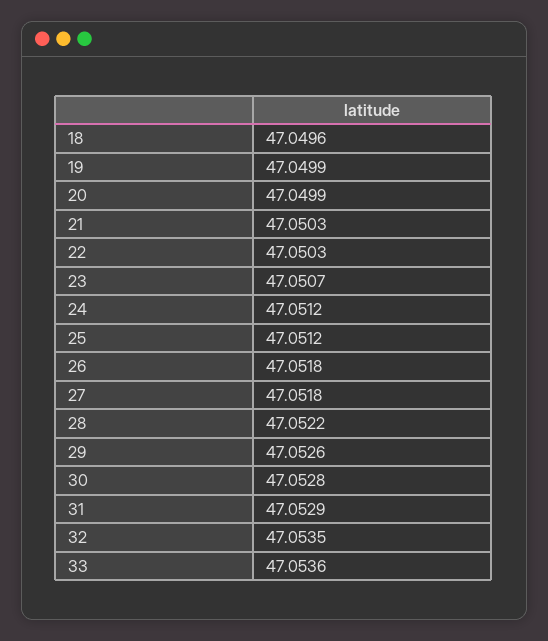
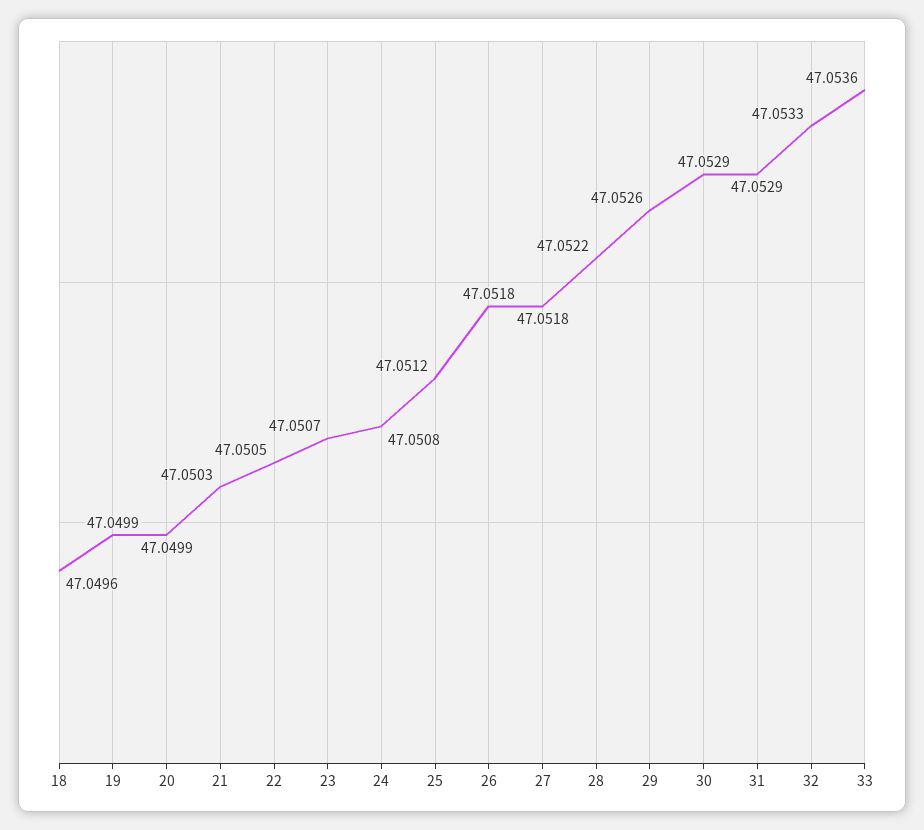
22: 47.0503 -> 47.0505
24: 47.0512 -> 47.0508
30: 47.0528 -> 47.0529
32: 47.0535 -> 47.0533

